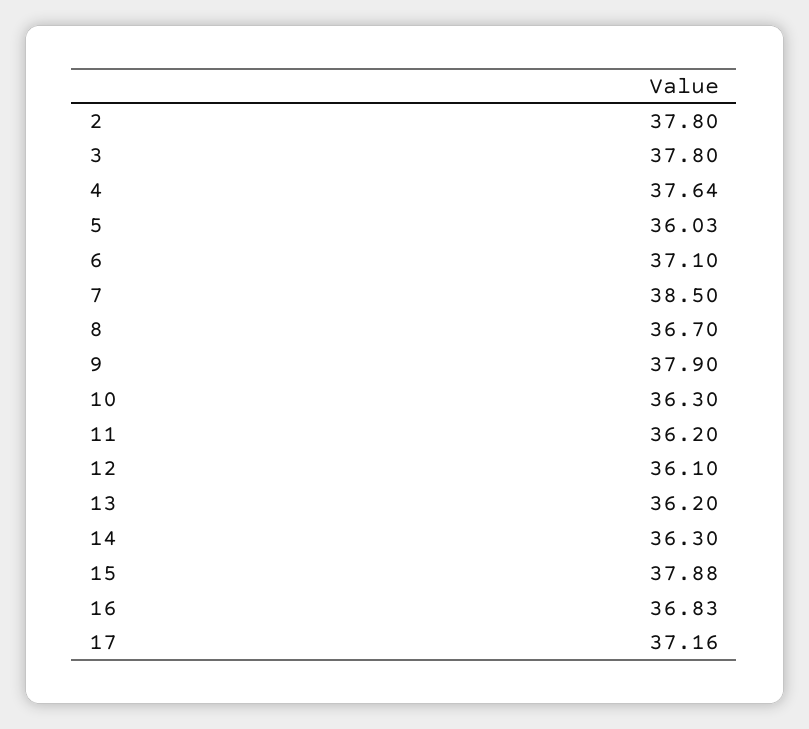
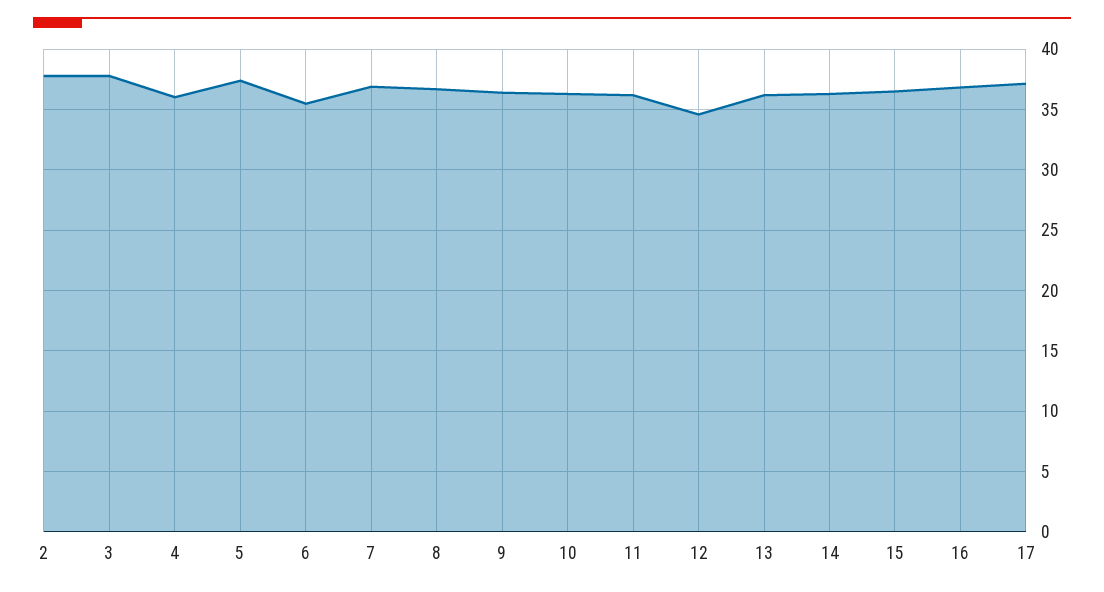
4: 37.64 -> 36
5: 36.03 -> 37.5
6: 37.1 -> 35.5
7: 38.5 -> 37
9: 37.9 -> 36.5
12: 36.1 -> 34.5
15: 37.88 -> 36.5

